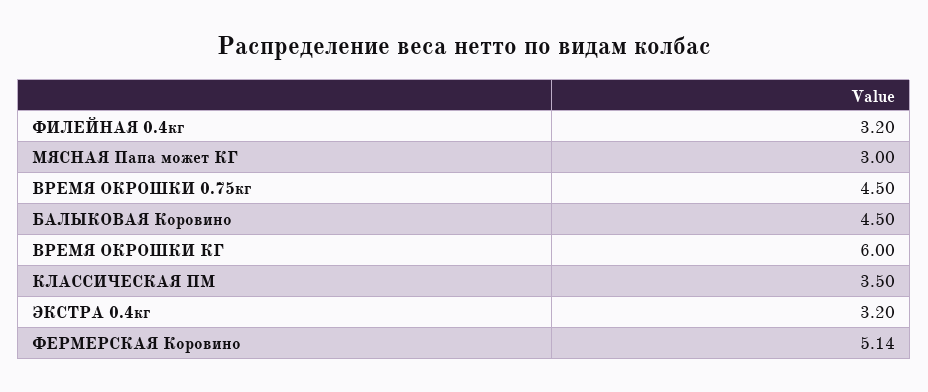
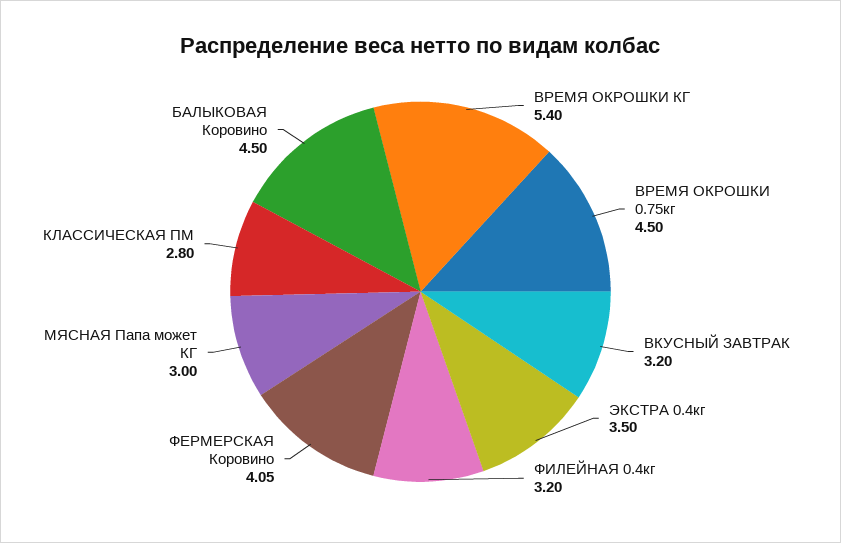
ВРЕМЯ ОКРОШКИ КГ: 6 -> 5.4
КЛАССИЧЕСКАЯ ПМ: 3.5 -> 2.8
ЭКСТРА 0.4кг: 3.2 -> 3.5
ФЕРМЕРСКАЯ Коровино: 5.14 -> 4.05
ВКУСНЫЙ ЗАВТРАК: none -> 3.2

